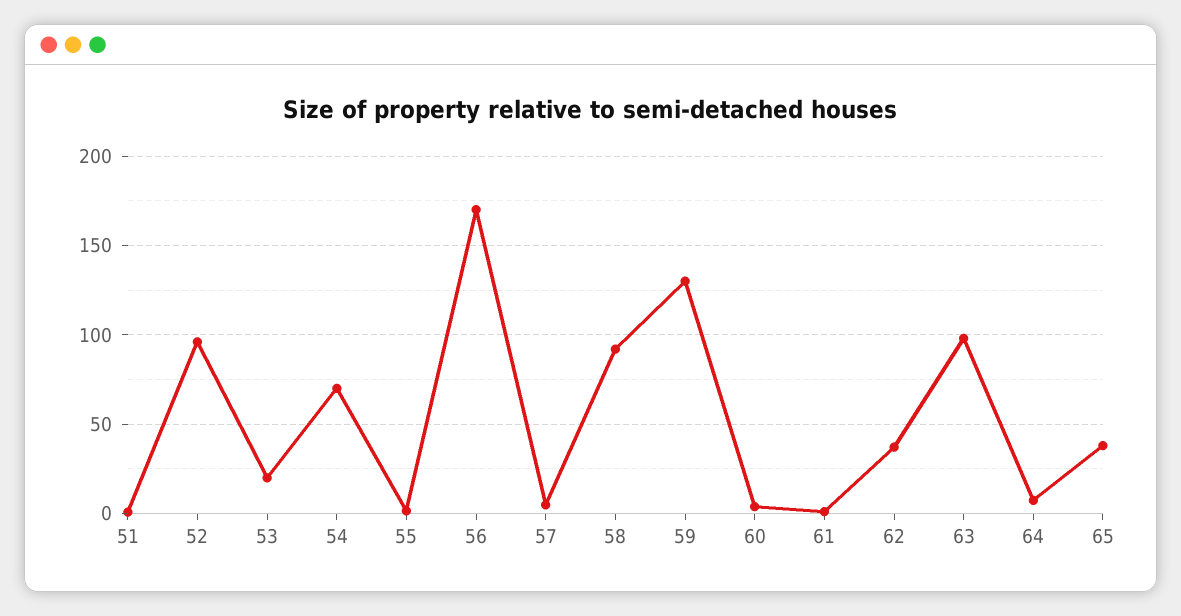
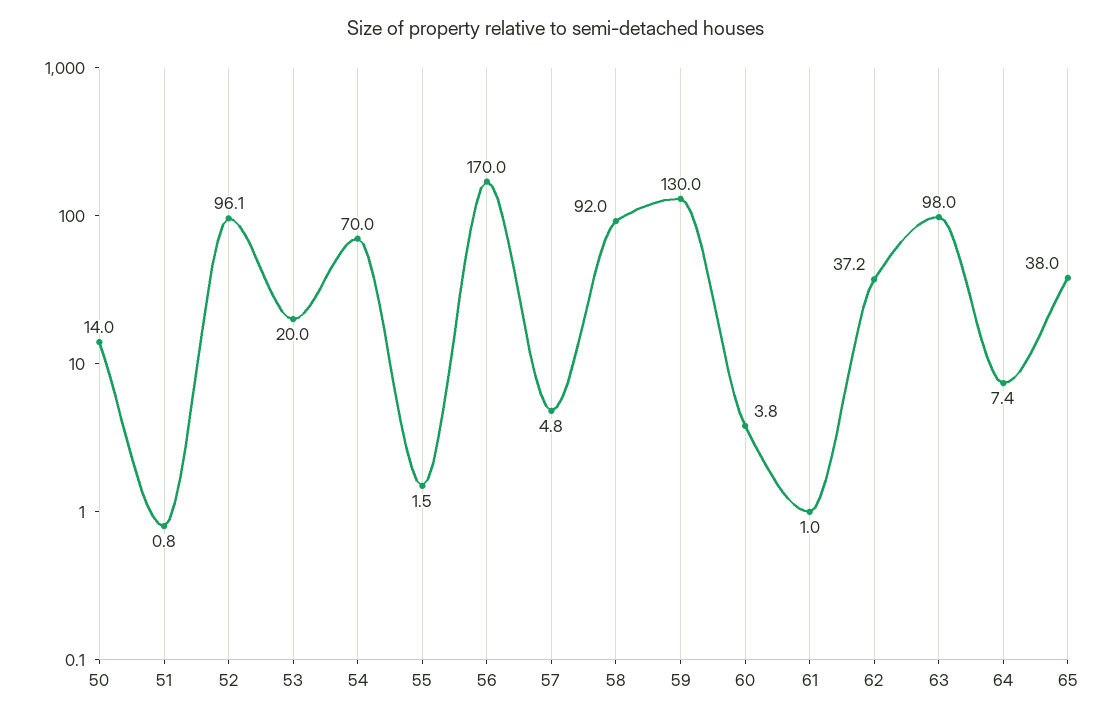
50: none -> 14

